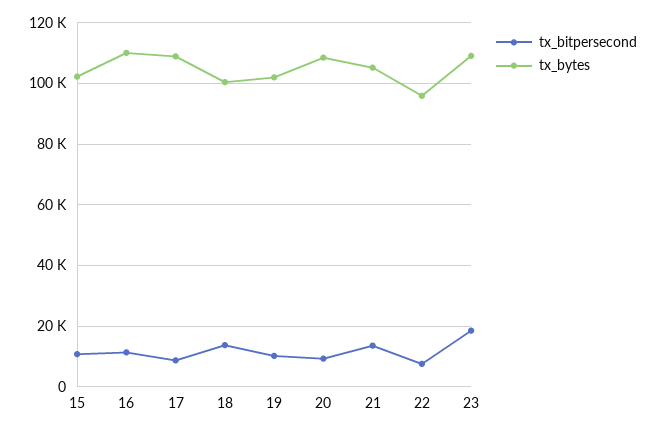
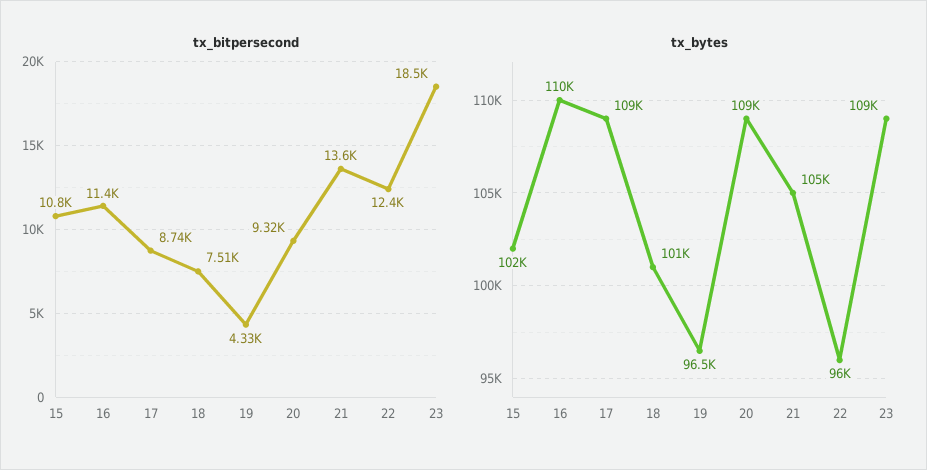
tx_bitpersecond, 18: 14000 -> 7510
tx_bitpersecond, 19: 10000 -> 4330
tx_bytes, 19: 102000 -> 96500
tx_bitpersecond, 22: 8000 -> 12400

